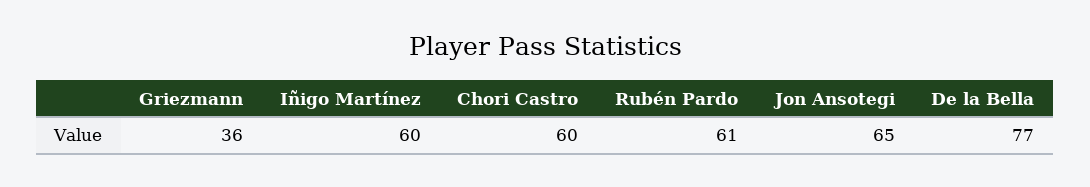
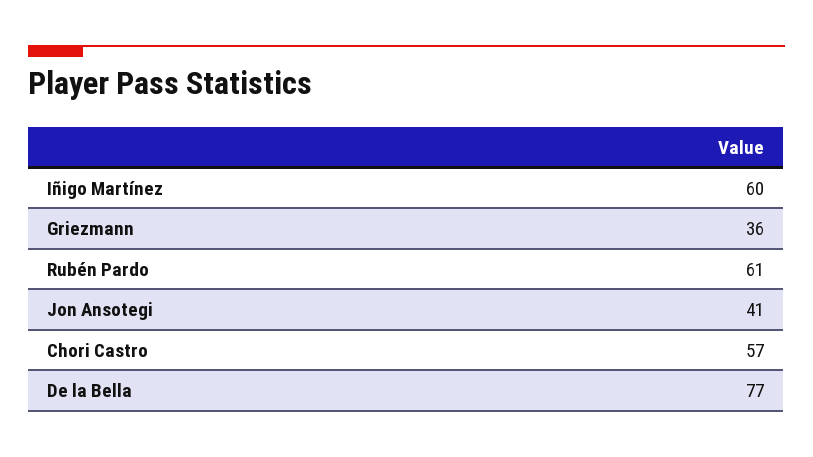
Chori Castro: 60 -> 57
Jon Ansotegi: 65 -> 41

